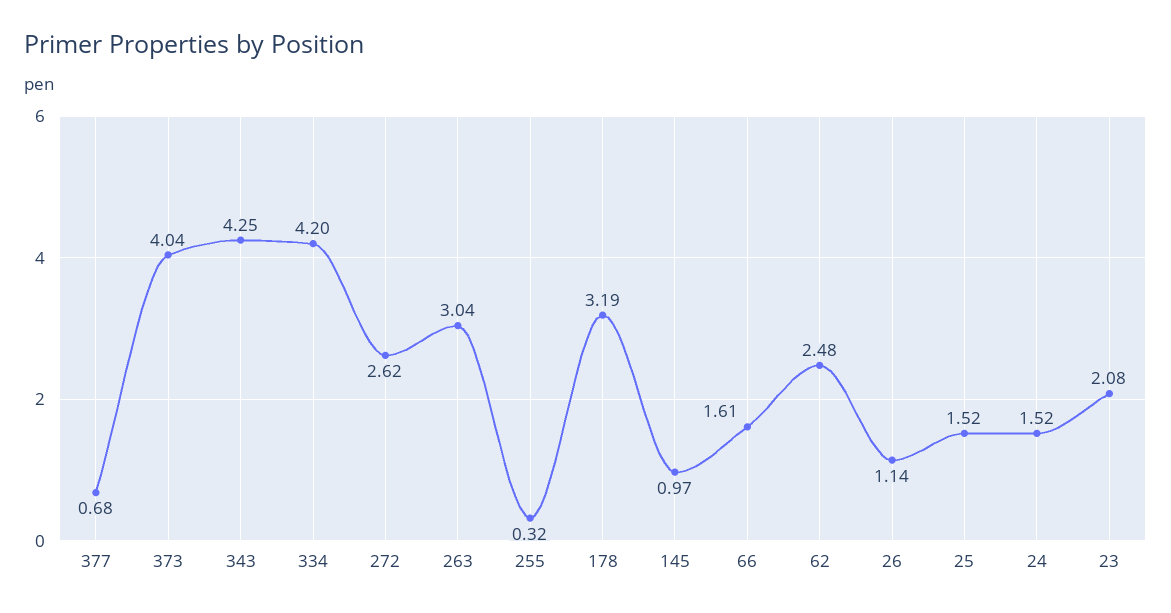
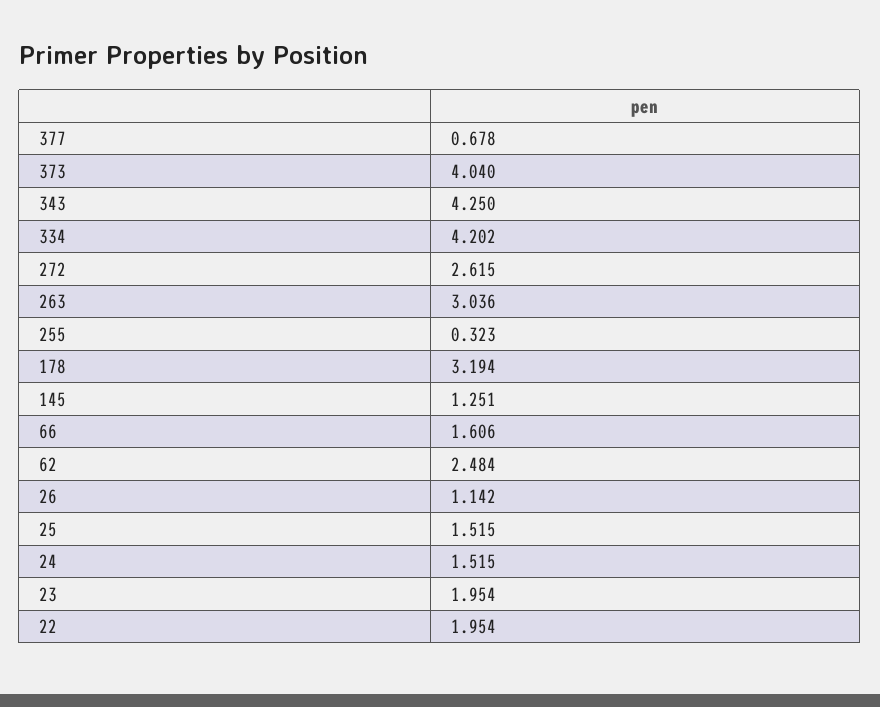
145: 0.97 -> 1.251
23: 2.08 -> 1.954
22: none -> 1.954

